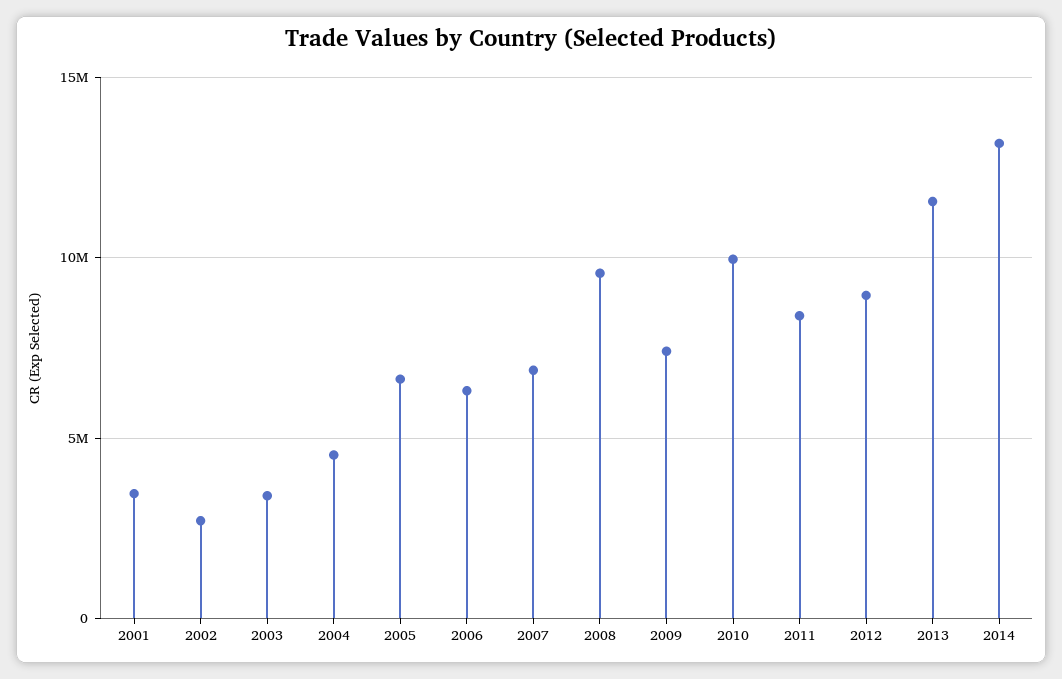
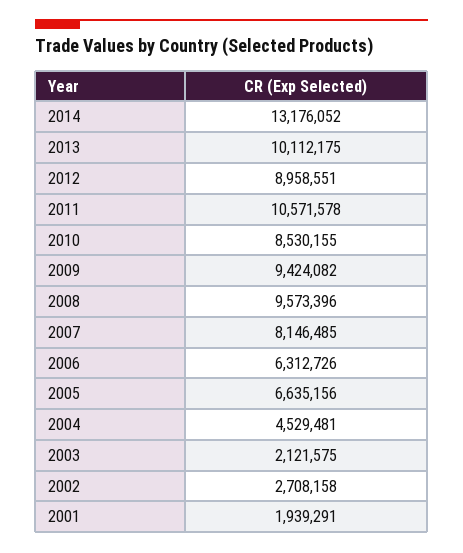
2001: 3500000 -> 1939291
2003: 3500000 -> 2121575
2007: 7000000 -> 8146485
2009: 7500000 -> 9424082
2010: 10000000 -> 8530155
2011: 8500000 -> 10571578
2013: 11500000 -> 10112175

